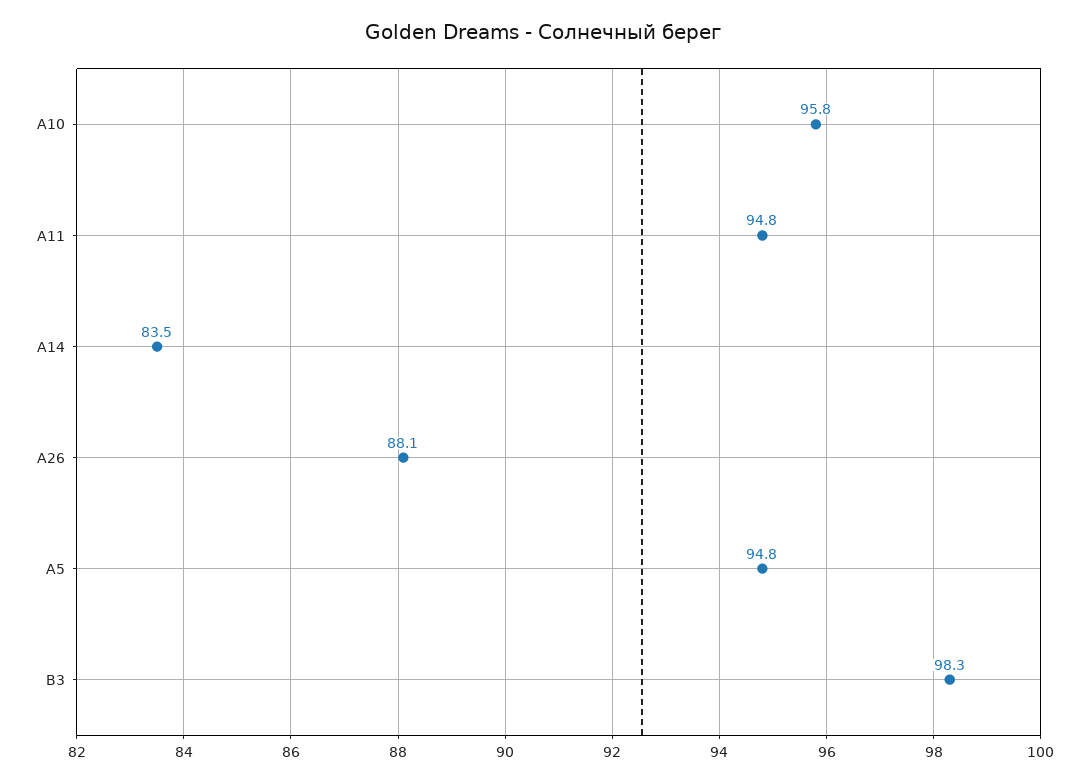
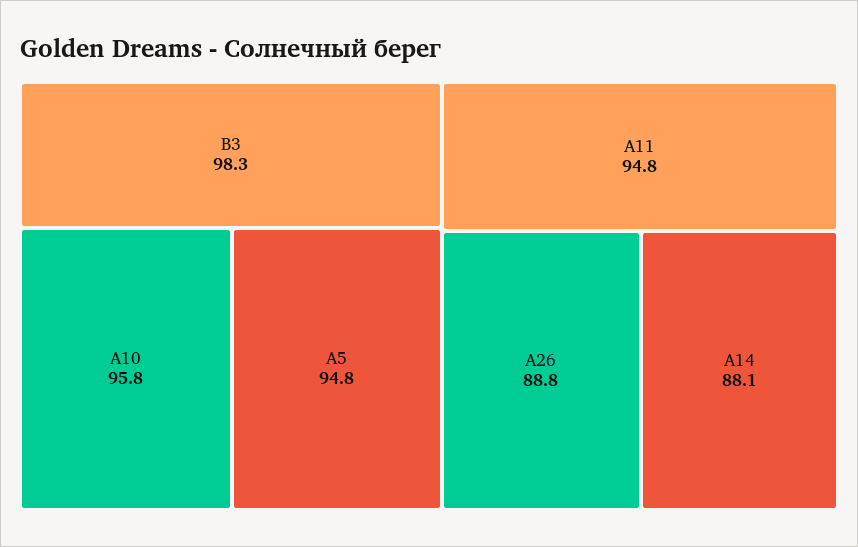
A14: 83.5 -> 88.1
A26: 88.1 -> 88.8

